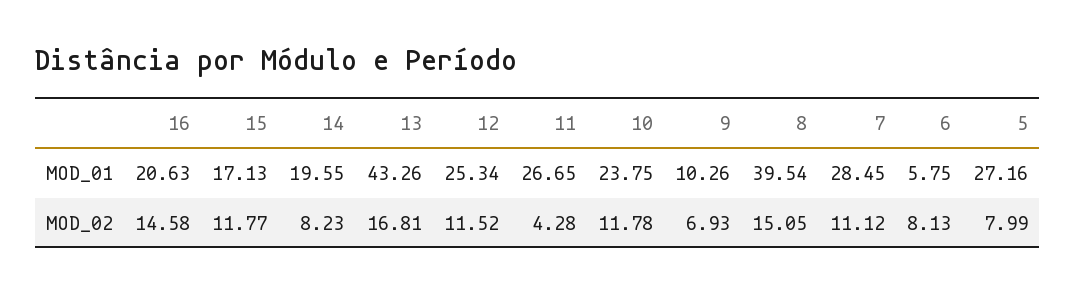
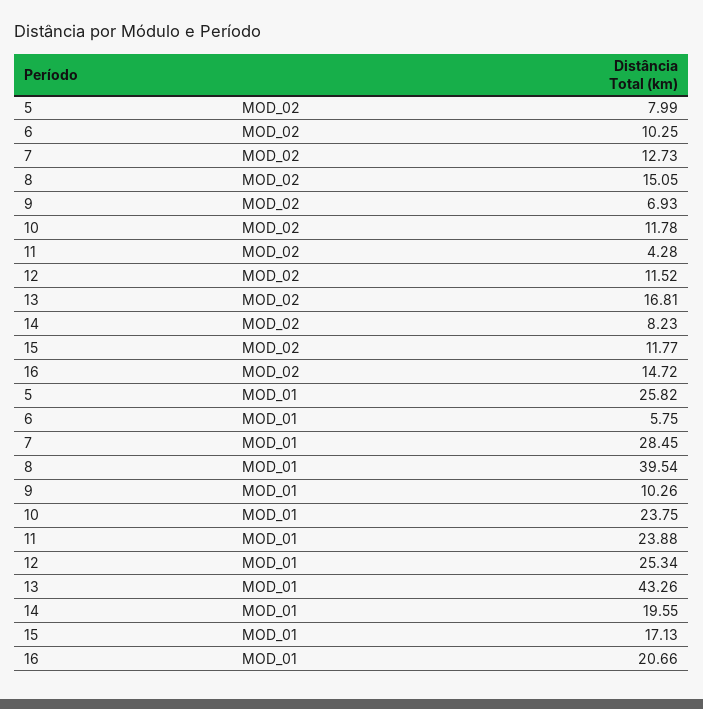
16, MOD_01: 20.63 -> 20.66
11, MOD_01: 26.65 -> 23.88
5, MOD_01: 27.16 -> 25.82
16, MOD_02: 14.58 -> 14.72
7, MOD_02: 11.12 -> 12.73
6, MOD_02: 8.13 -> 10.25

